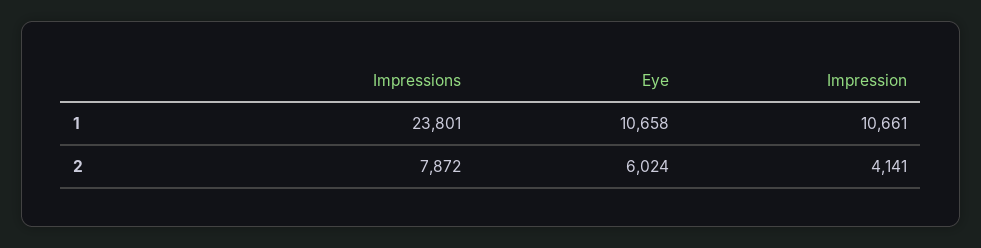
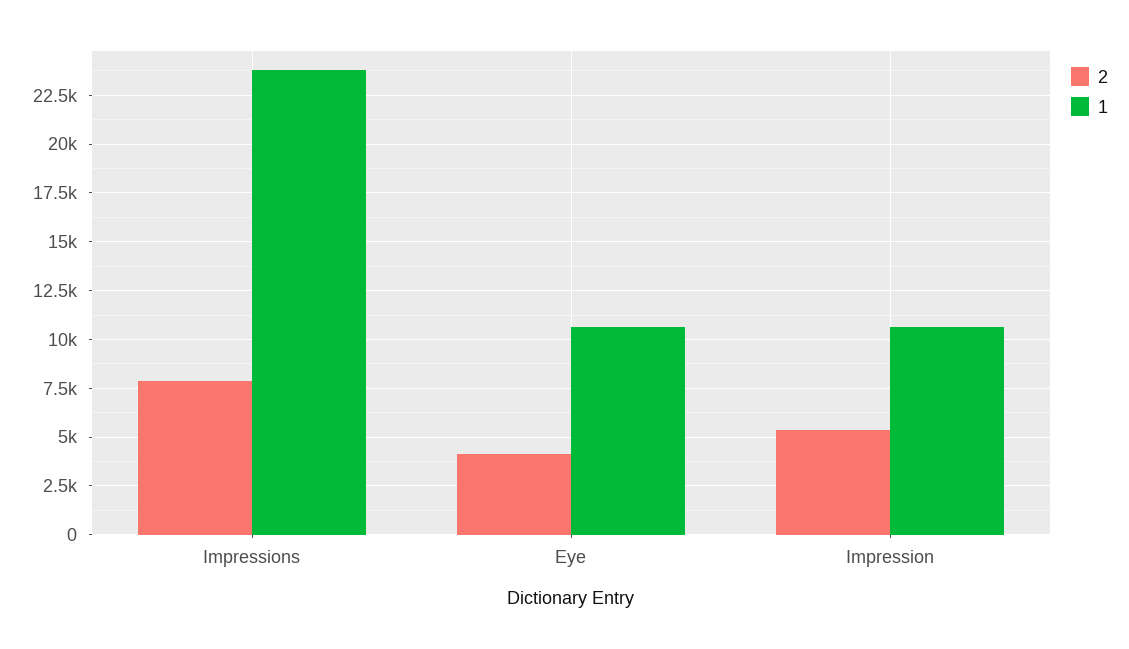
2, Eye: 6024 -> 4000
2, Impression: 4141 -> 5500

